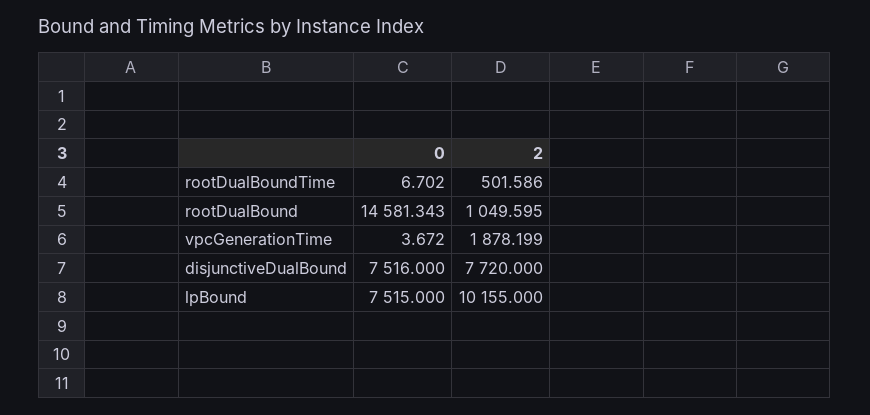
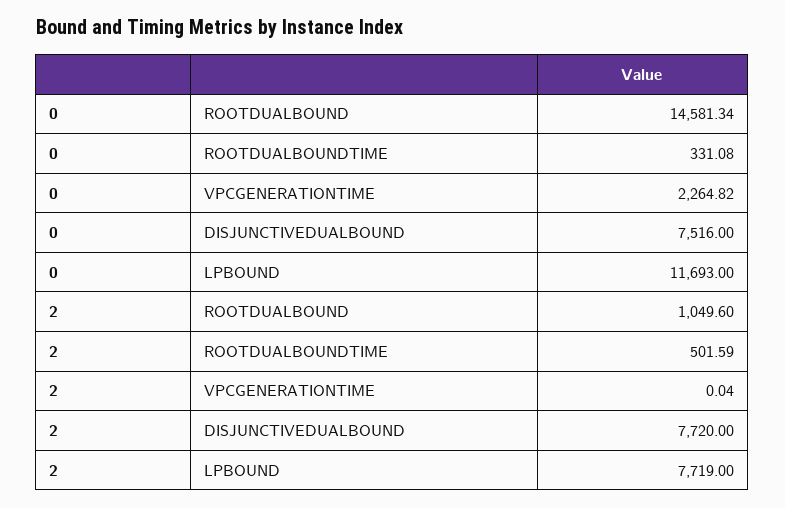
0, rootDualBoundTime: 6.702 -> 331.08
0, vpcGenerationTime: 3.672 -> 2264.82
2, vpcGenerationTime: 1878.199 -> 0.04
0, lpBound: 7515 -> 11693
2, lpBound: 10155 -> 7719

